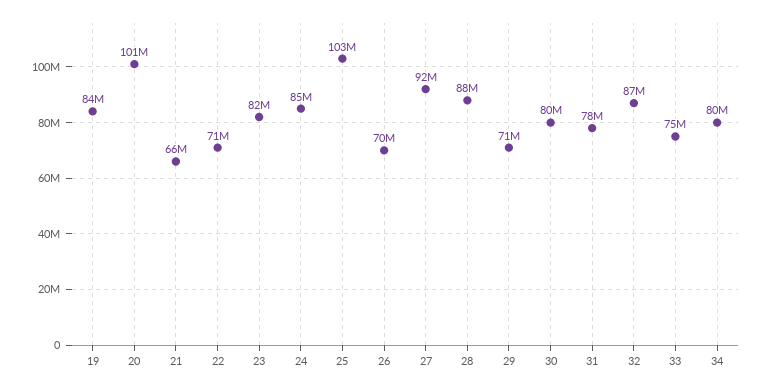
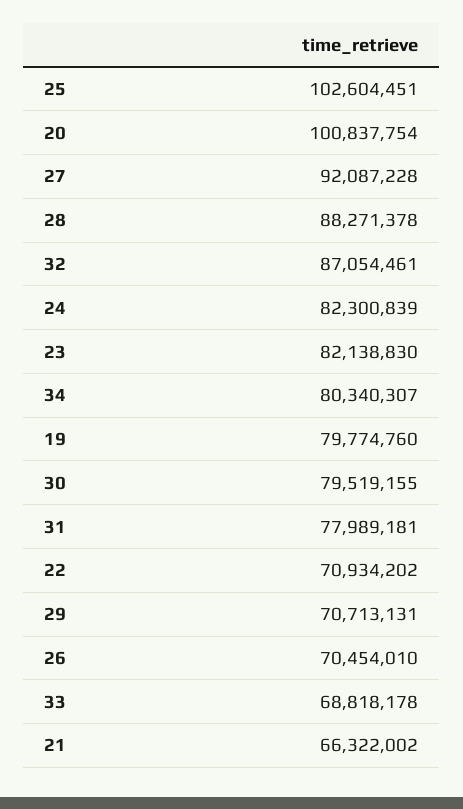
19: 84000000 -> 79774760
24: 85000000 -> 82300839
33: 75000000 -> 68818178

